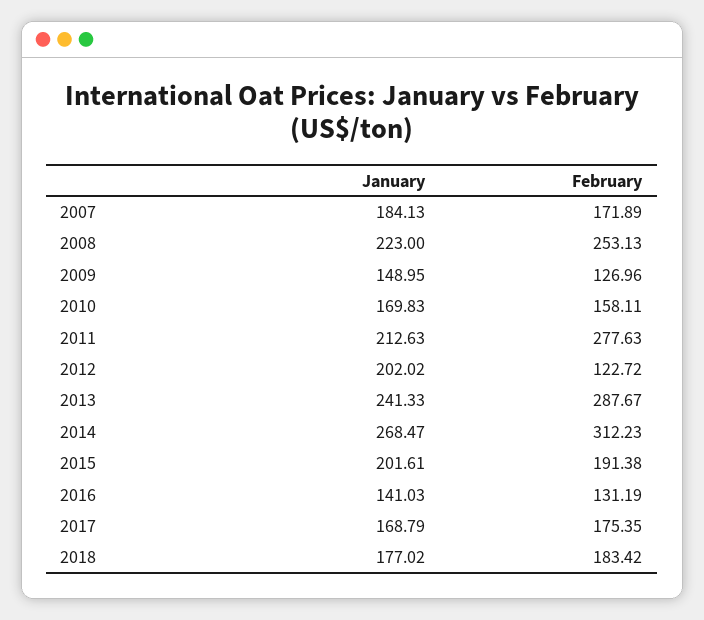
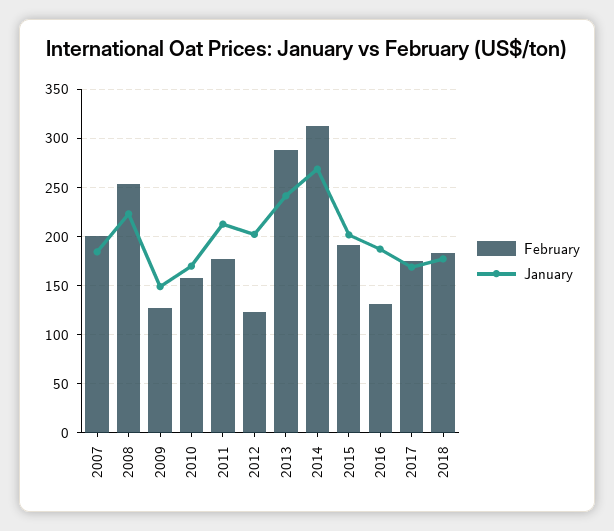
February, 2007: 171.89 -> 200
February, 2011: 277.63 -> 180
January, 2016: 141.03 -> 190

